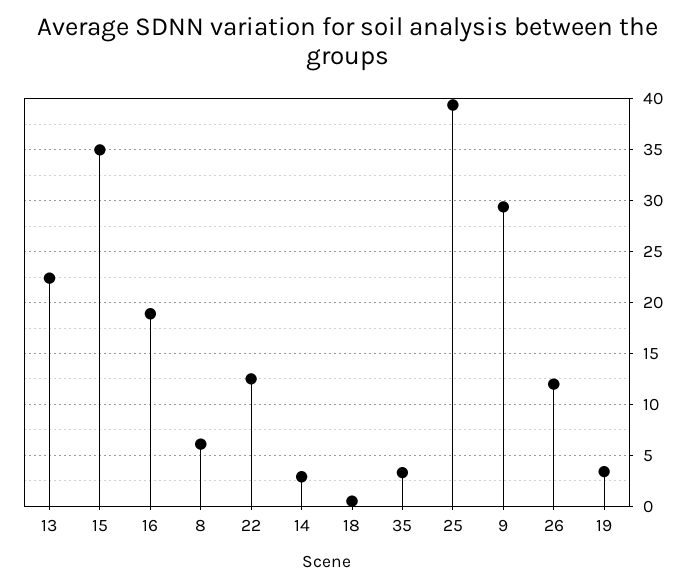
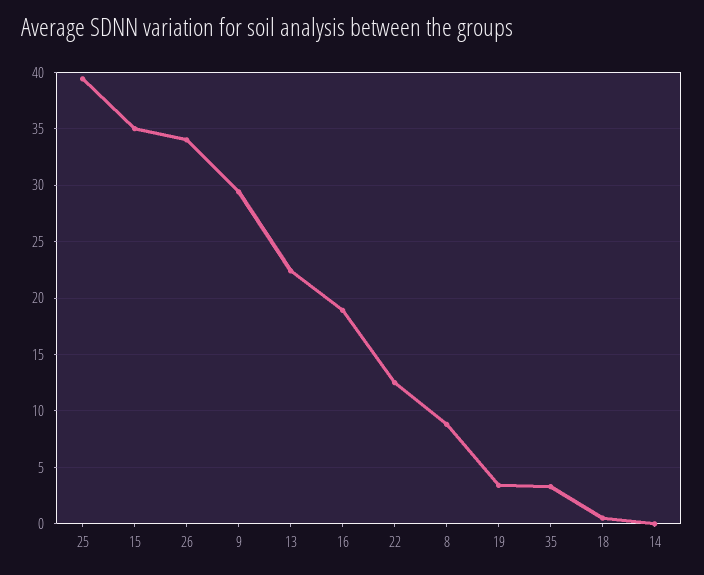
8: 6 -> 9
14: 3 -> 0
26: 12 -> 34

